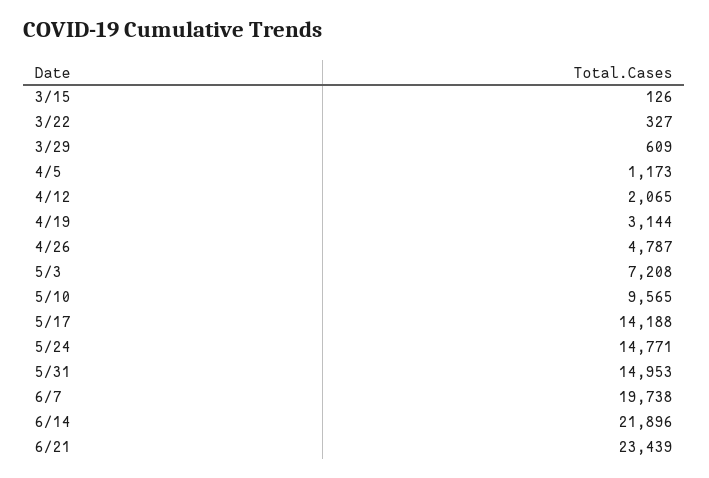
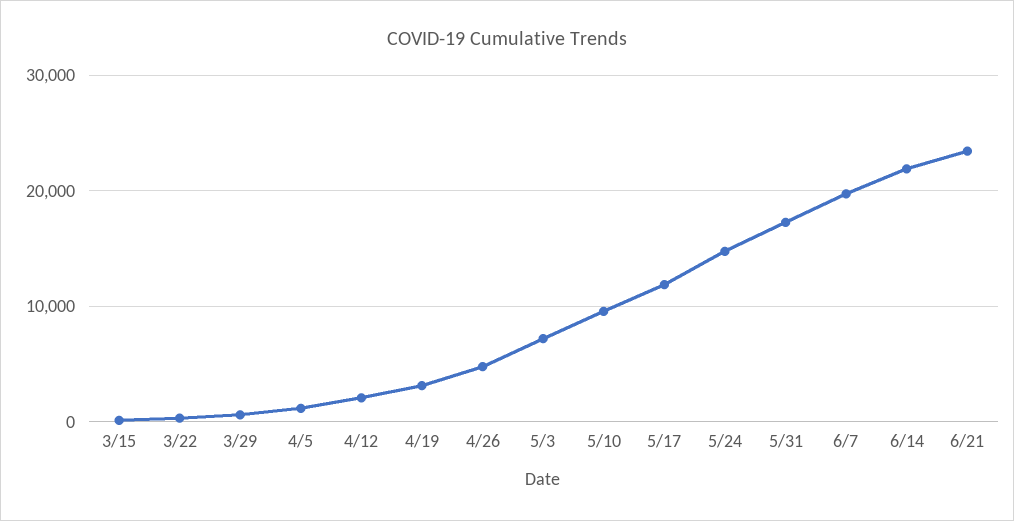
5/17: 14188 -> 12000
5/31: 14953 -> 17000

